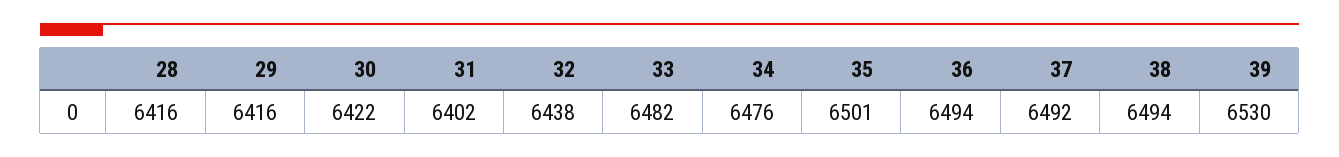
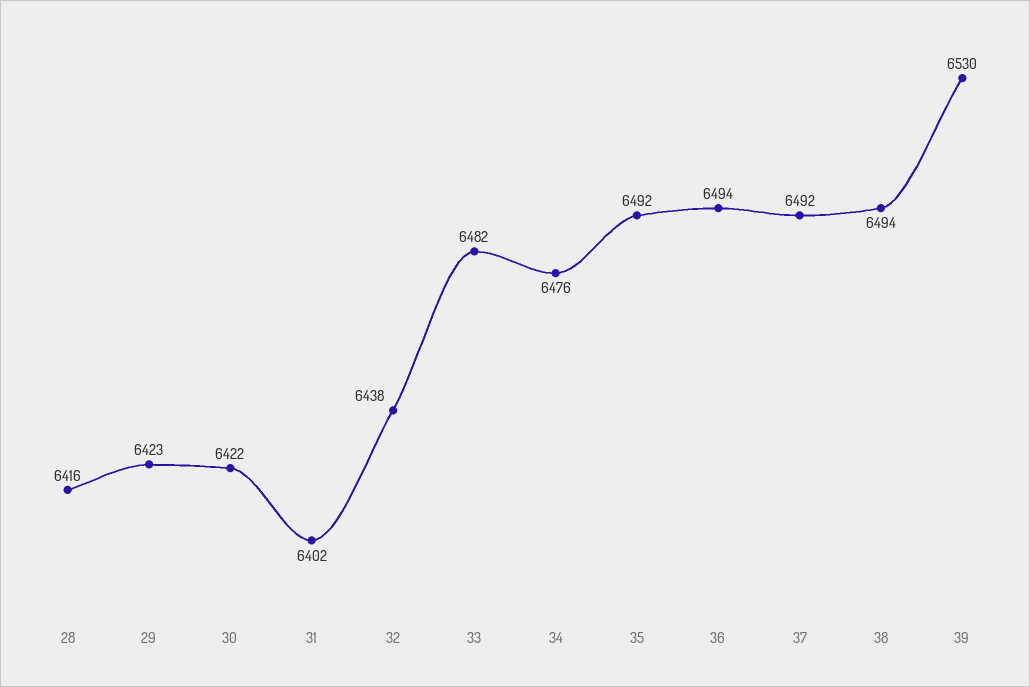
29: 6416 -> 6423
35: 6501 -> 6492

